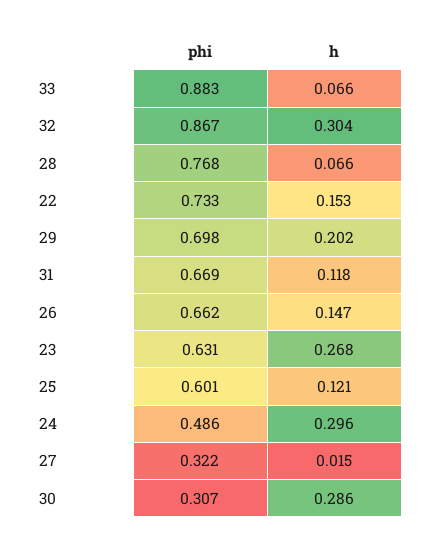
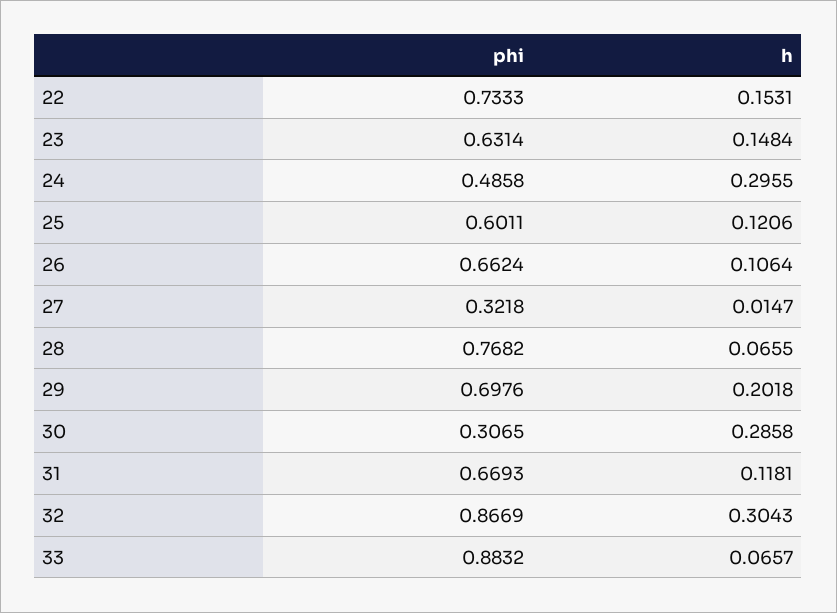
h, 26: 0.147 -> 0.1064
h, 23: 0.268 -> 0.1484

